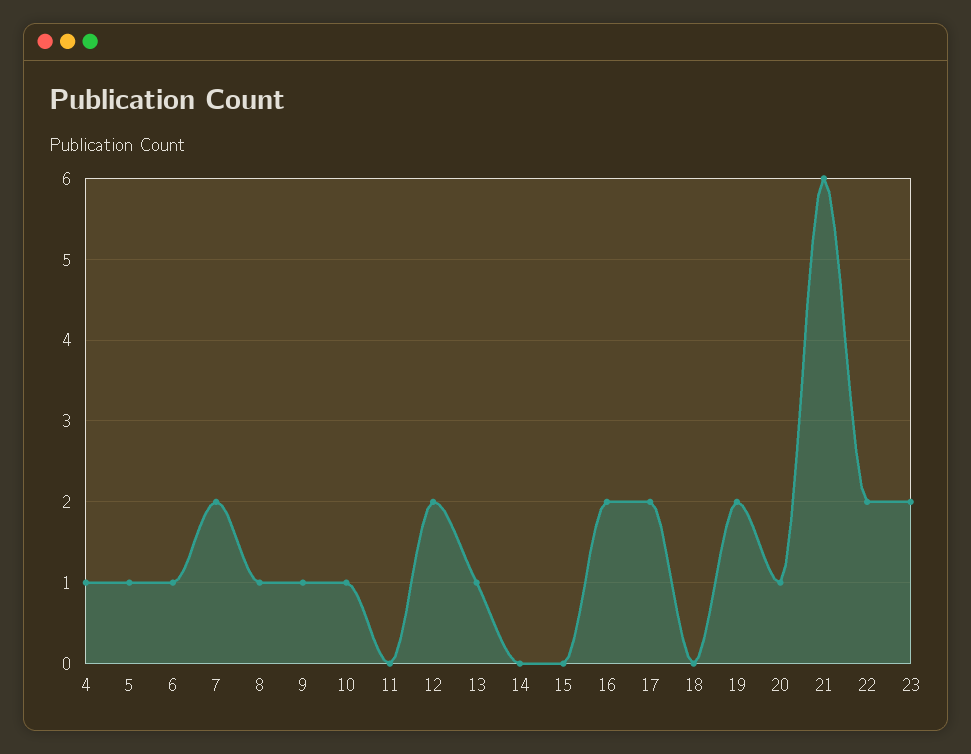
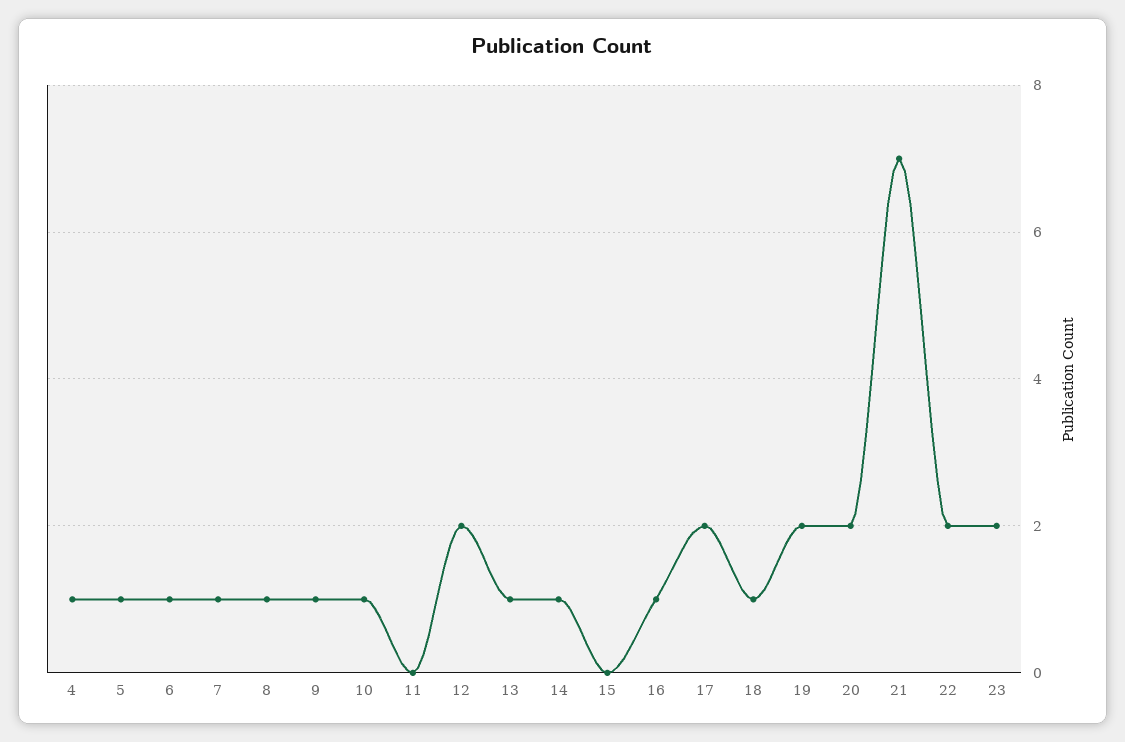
7: 2 -> 1
14: 0 -> 1
16: 2 -> 1
18: 0 -> 1
20: 1 -> 2
21: 6 -> 7

